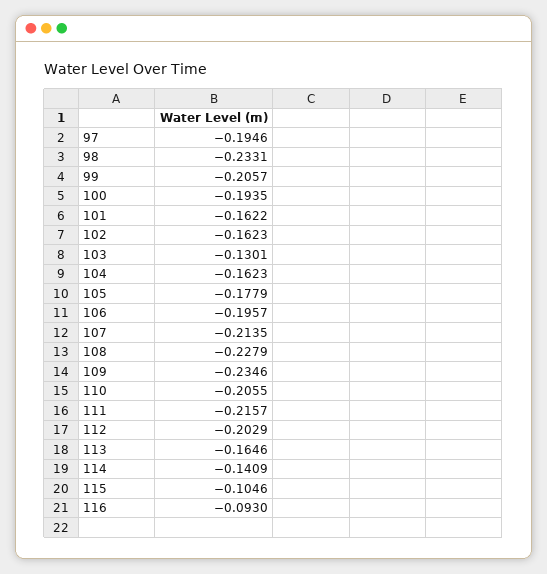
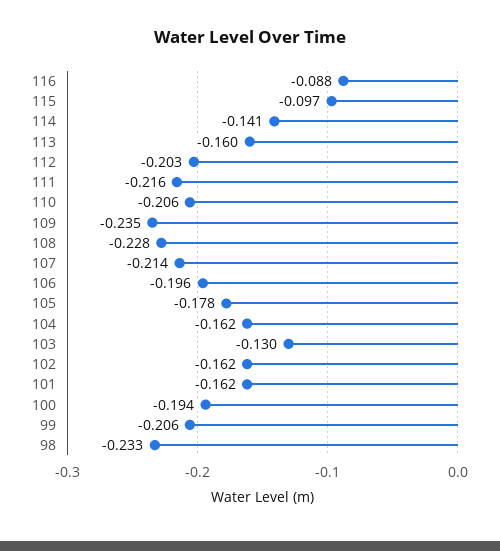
97: -0.1946 -> none
113: -0.1646 -> -0.16
115: -0.1046 -> -0.097
116: -0.093 -> -0.088

